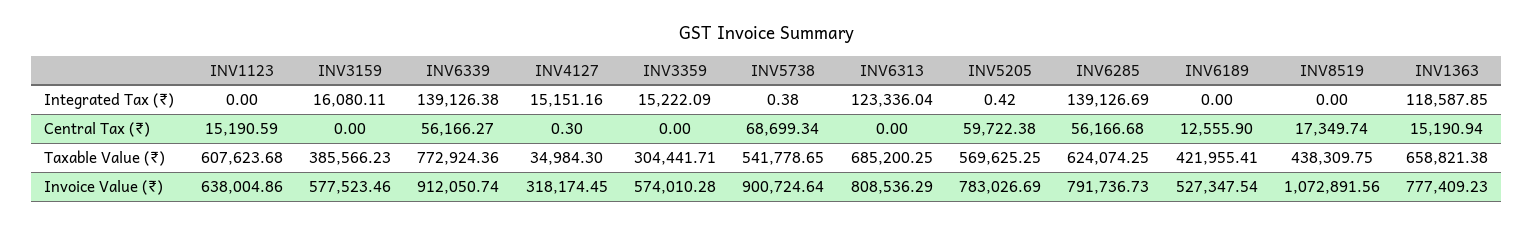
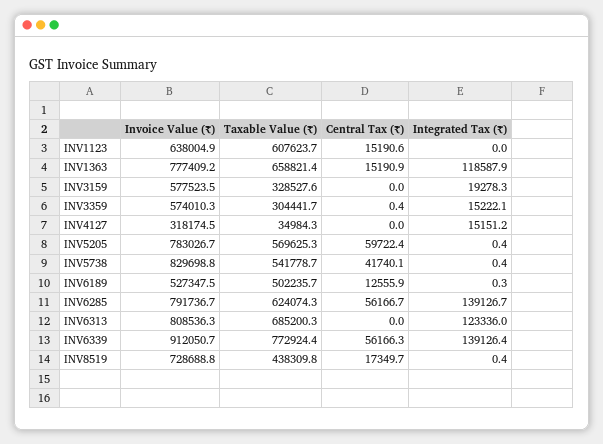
INV3159, Integrated Tax (₹): 16080.11 -> 19278.3
INV6189, Integrated Tax (₹): 0 -> 0.3
INV8519, Integrated Tax (₹): 0 -> 0.4
INV4127, Central Tax (₹): 0.3 -> 0
INV3359, Central Tax (₹): 0 -> 0.4
INV5738, Central Tax (₹): 68699.34 -> 41740.1
INV3159, Taxable Value (₹): 385566.23 -> 328527.6
INV6189, Taxable Value (₹): 421955.41 -> 502235.7
INV5738, Invoice Value (₹): 900724.64 -> 829698.8
INV8519, Invoice Value (₹): 1072891.56 -> 728688.8

